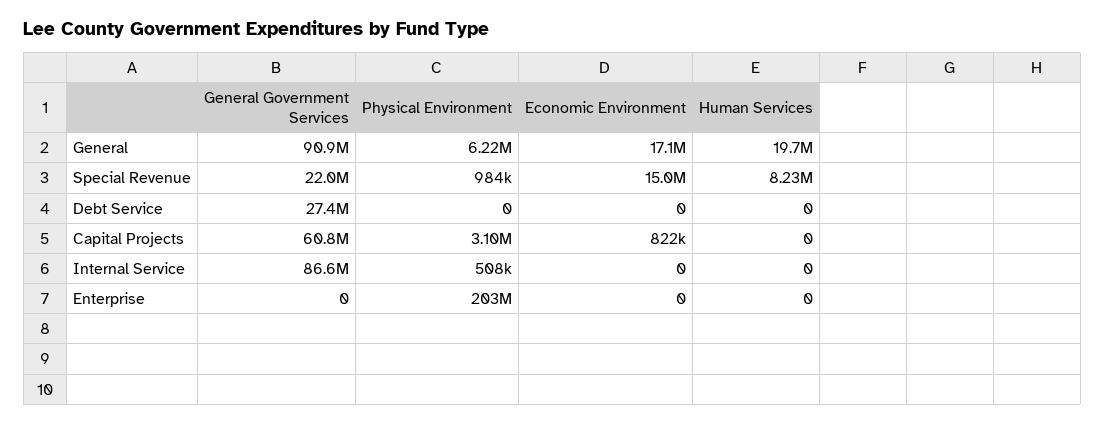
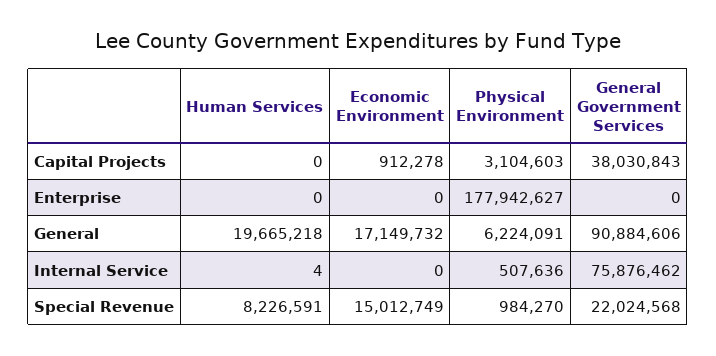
General Government Services, Debt Service: 27400000 -> none
Physical Environment, Debt Service: 0 -> none
Economic Environment, Debt Service: 0 -> none
Human Services, Debt Service: 0 -> none
General Government Services, Capital Projects: 60800000 -> 38030843
Economic Environment, Capital Projects: 822000 -> 912278
General Government Services, Internal Service: 86600000 -> 75876462
Human Services, Internal Service: 0 -> 4
Physical Environment, Enterprise: 203000000 -> 177942627

